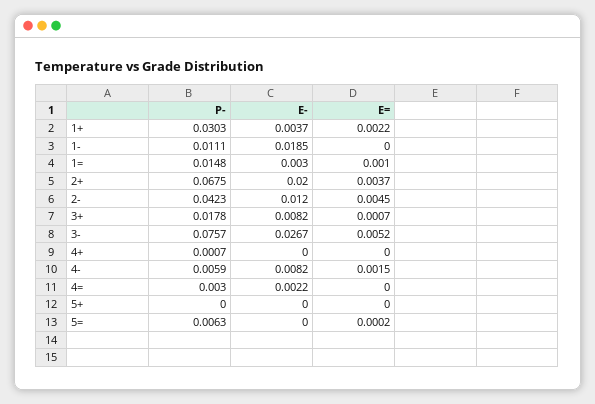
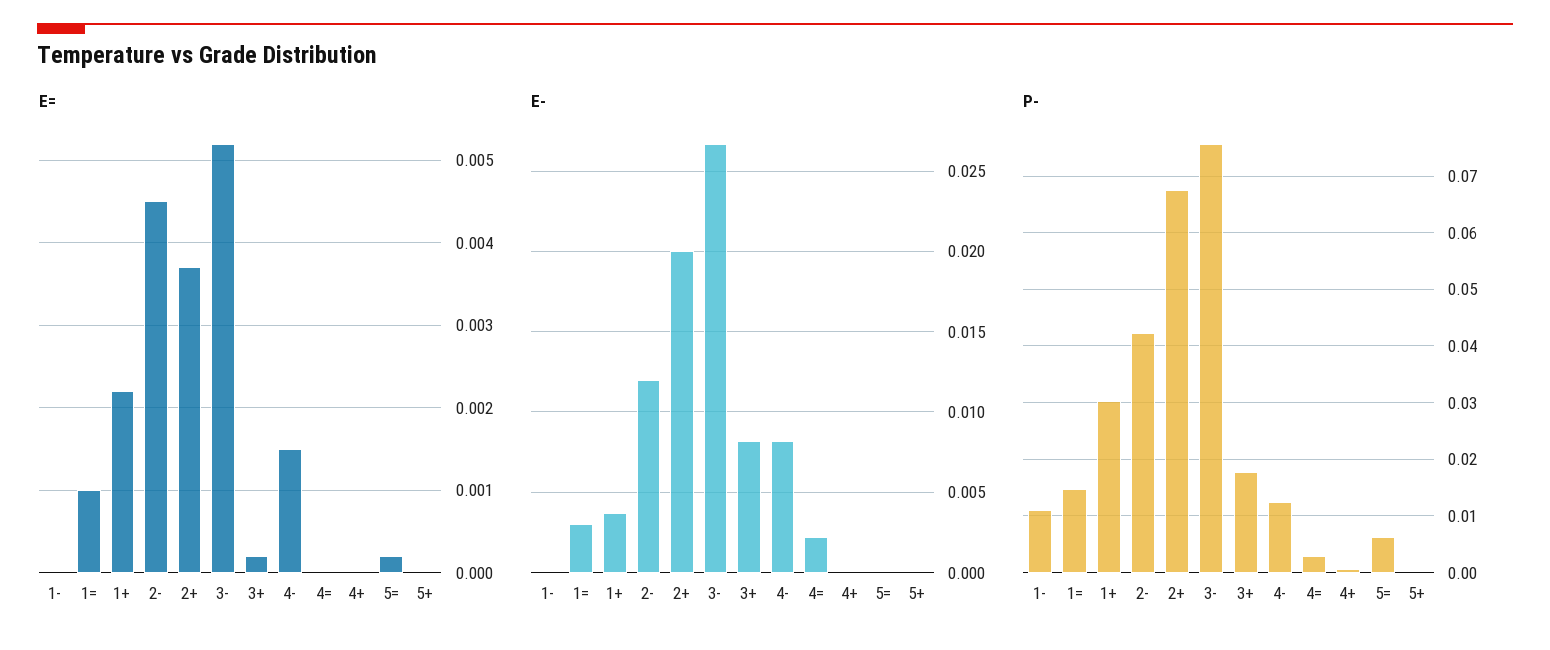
E-, 1-: 0.0185 -> 0
E=, 3+: 0.0007 -> 0.0002
P-, 4-: 0.0059 -> 0.012

